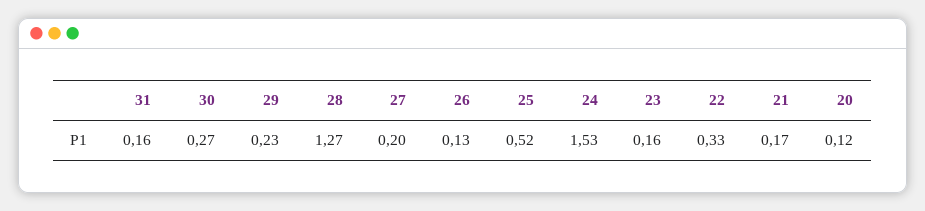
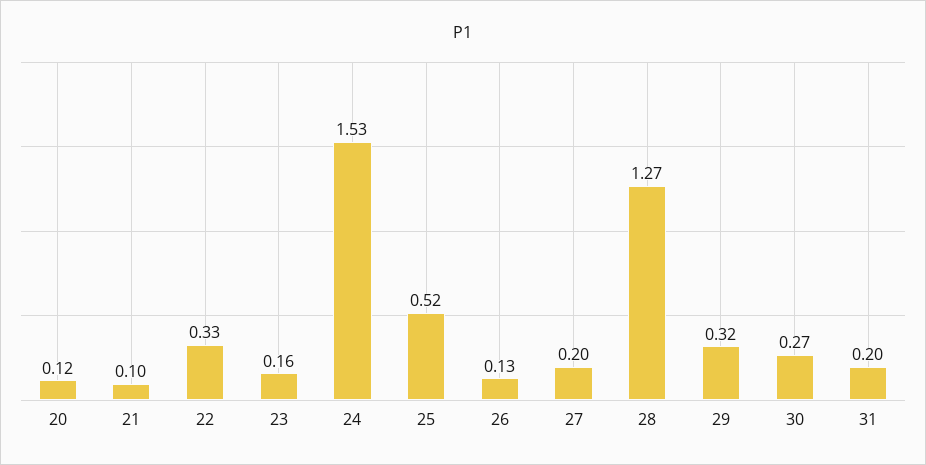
31: 0.16 -> 0.2
29: 0.23 -> 0.32
21: 0.17 -> 0.1

